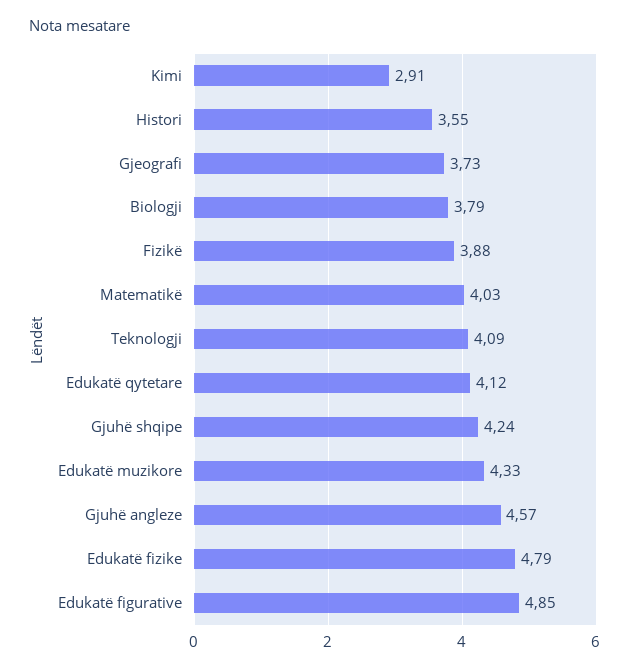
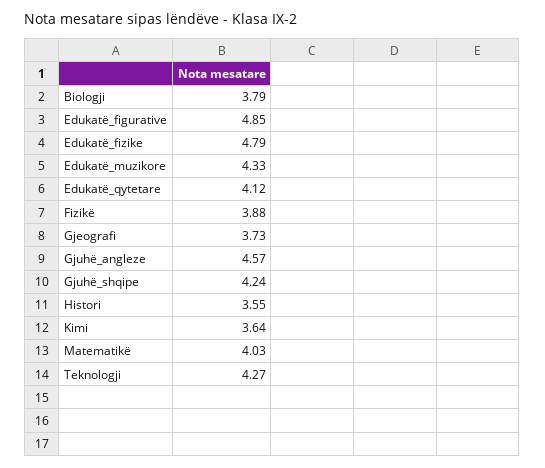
Kimi: 2.91 -> 3.64
Teknologji: 4.09 -> 4.27

